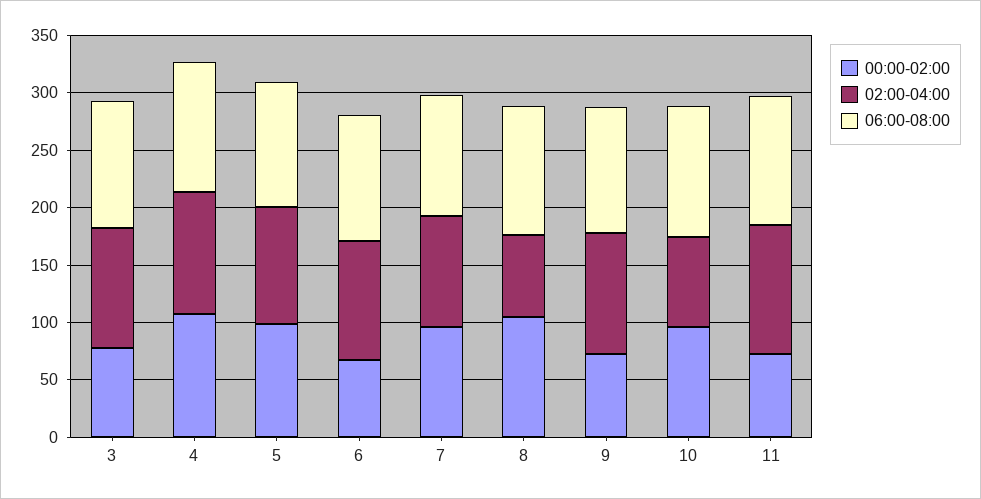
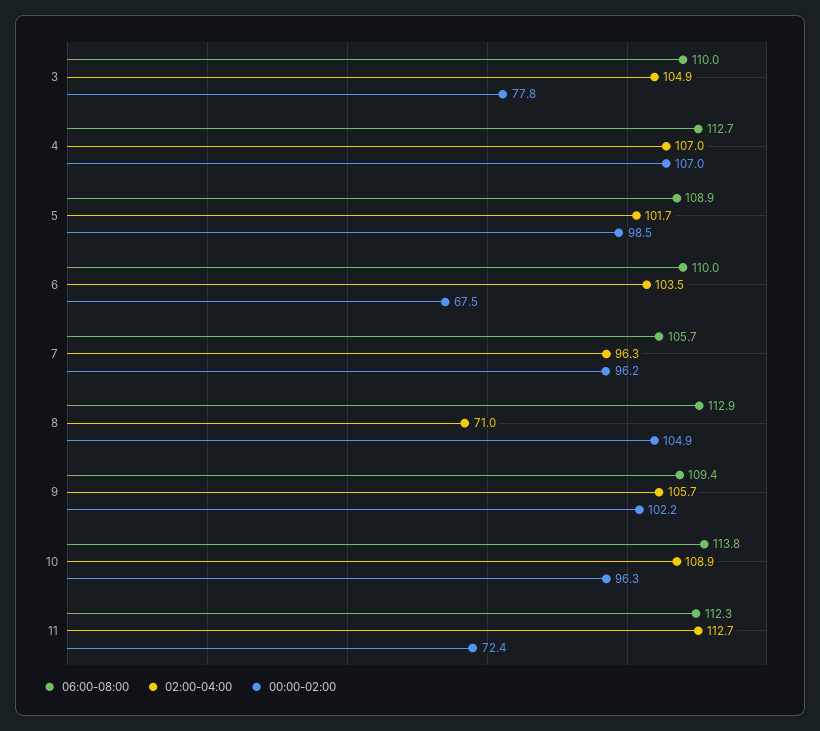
00:00-02:00, 9: 70 -> 102.2
02:00-04:00, 10: 80 -> 108.9

